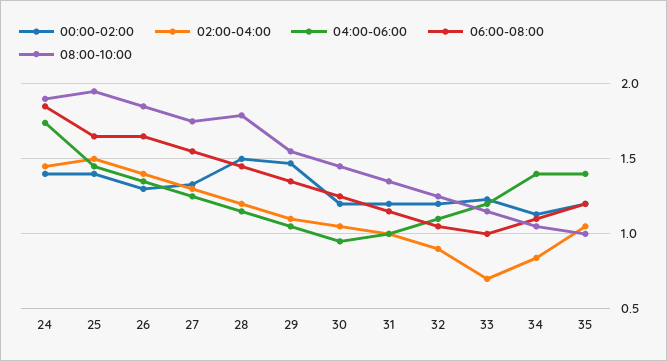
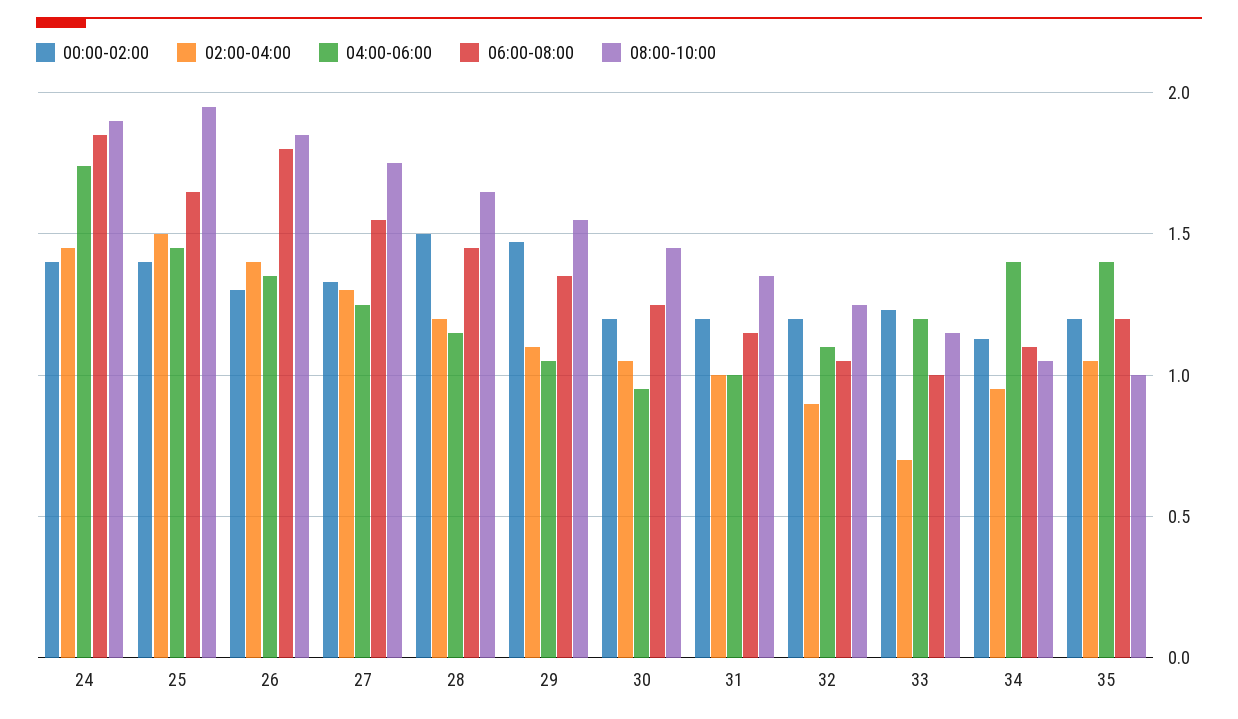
06:00-08:00, 26: 1.65 -> 1.8
08:00-10:00, 28: 1.8 -> 1.65
02:00-04:00, 34: 0.85 -> 0.95

